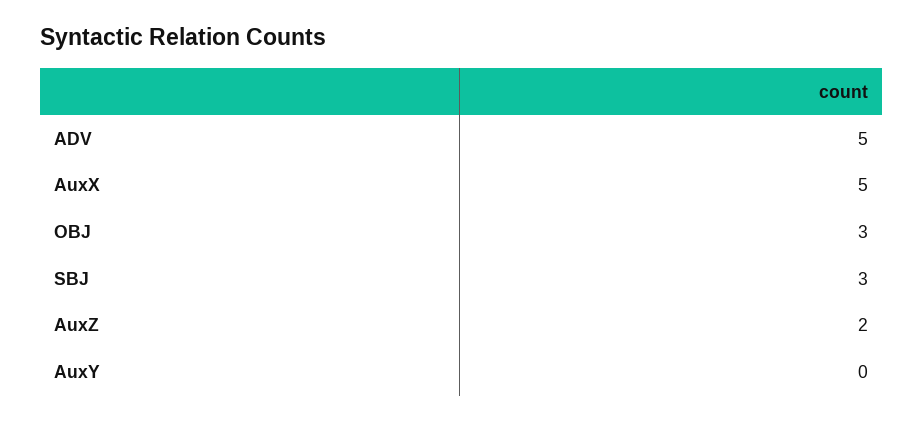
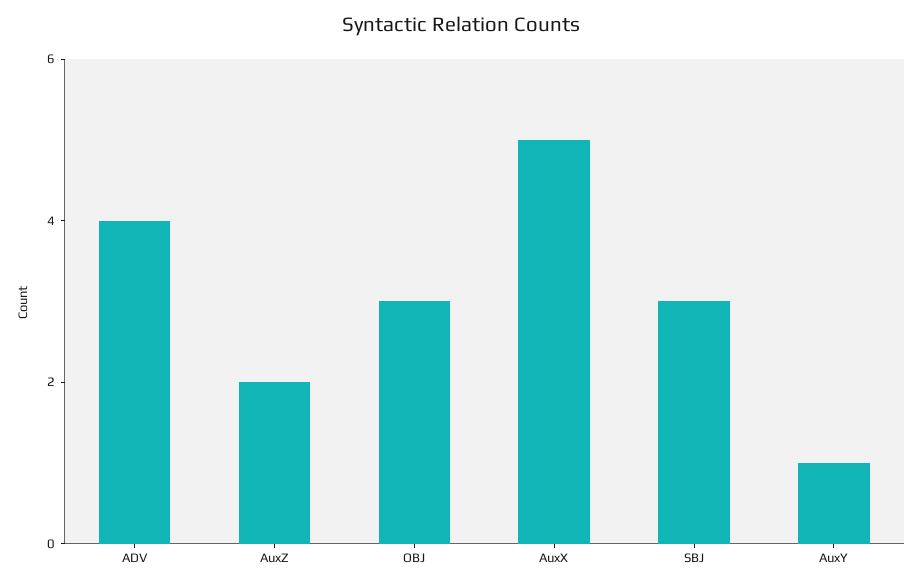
ADV: 5 -> 4
AuxY: 0 -> 1

